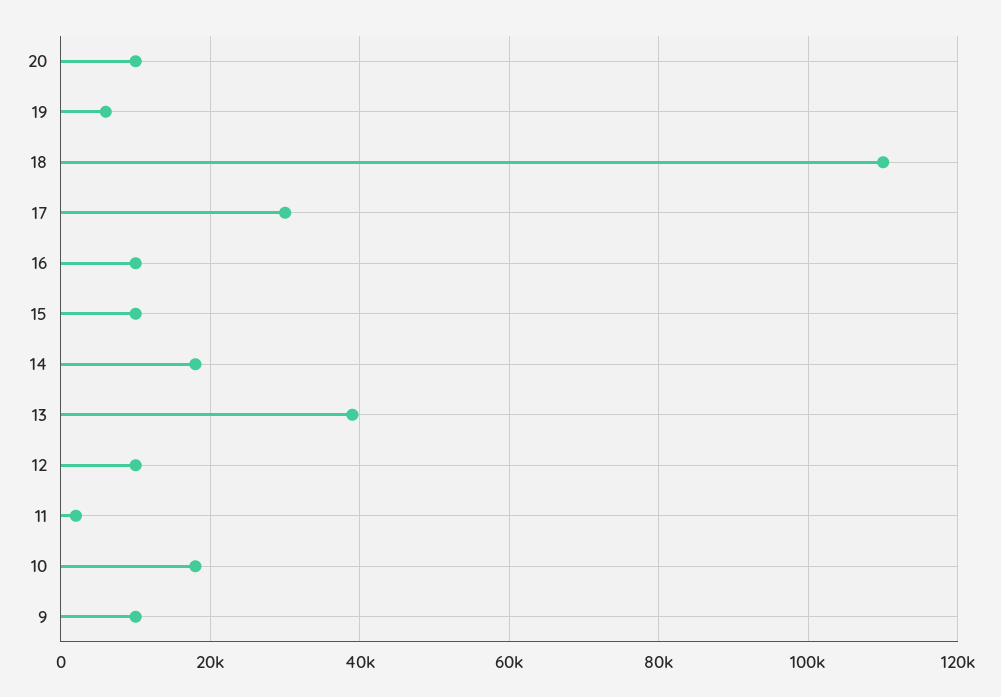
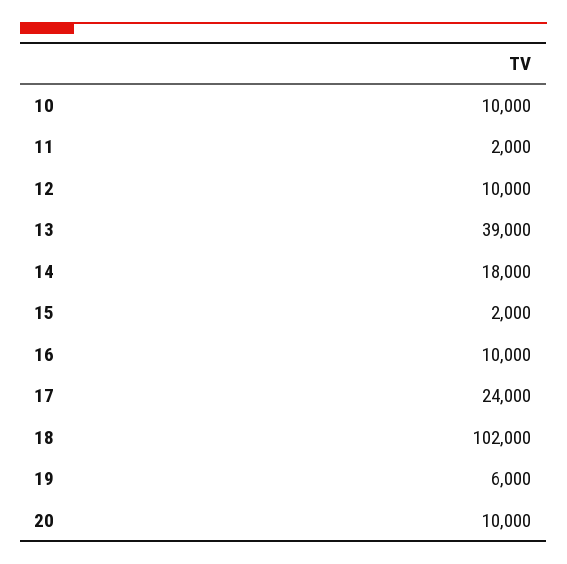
18: 110000 -> 102000
17: 30000 -> 24000
15: 10000 -> 2000
10: 18000 -> 10000
9: 10000 -> none

